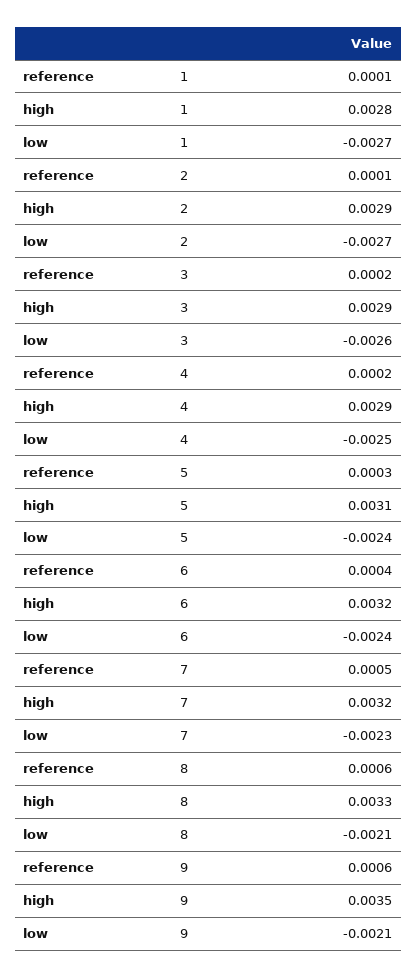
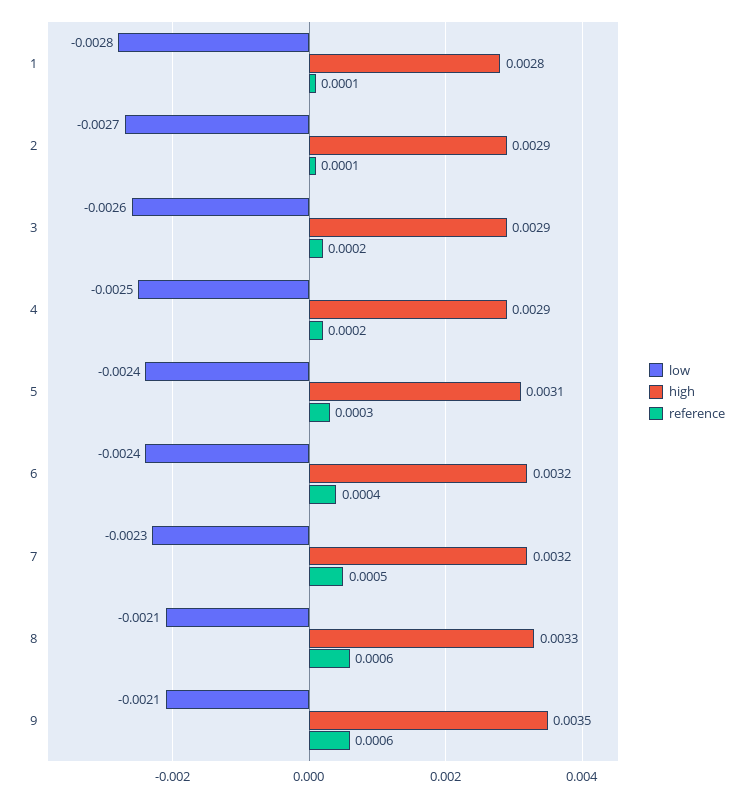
low, 1: -0.0027 -> -0.0028

